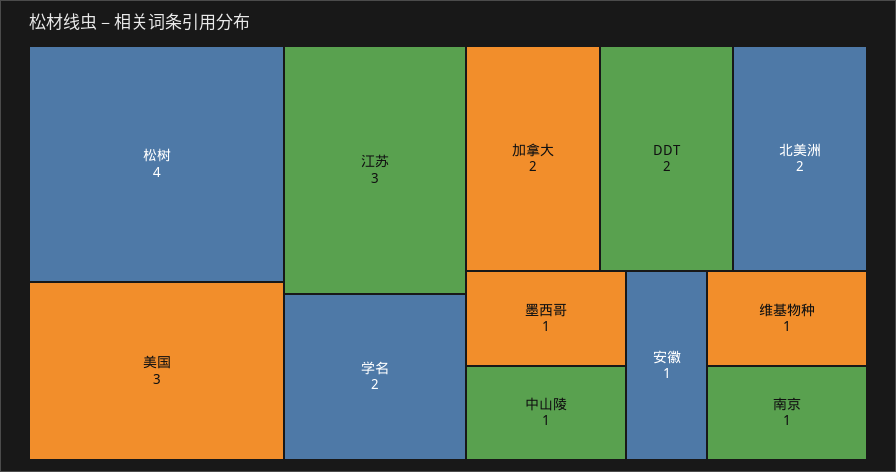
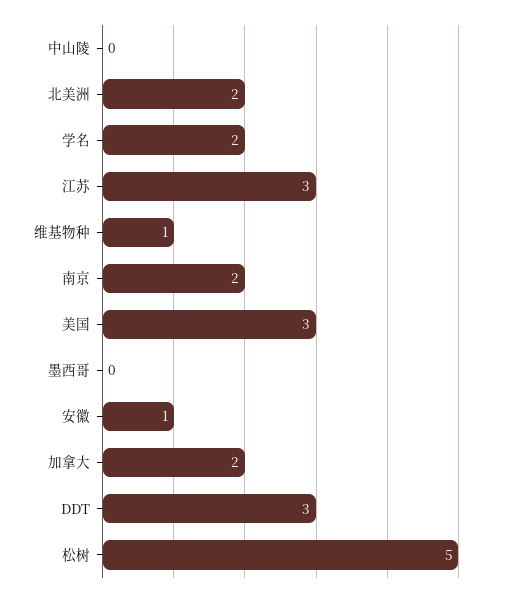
松树: 4 -> 5
DDT: 2 -> 3
墨西哥: 1 -> 0
中山陵: 1 -> 0
南京: 1 -> 2

